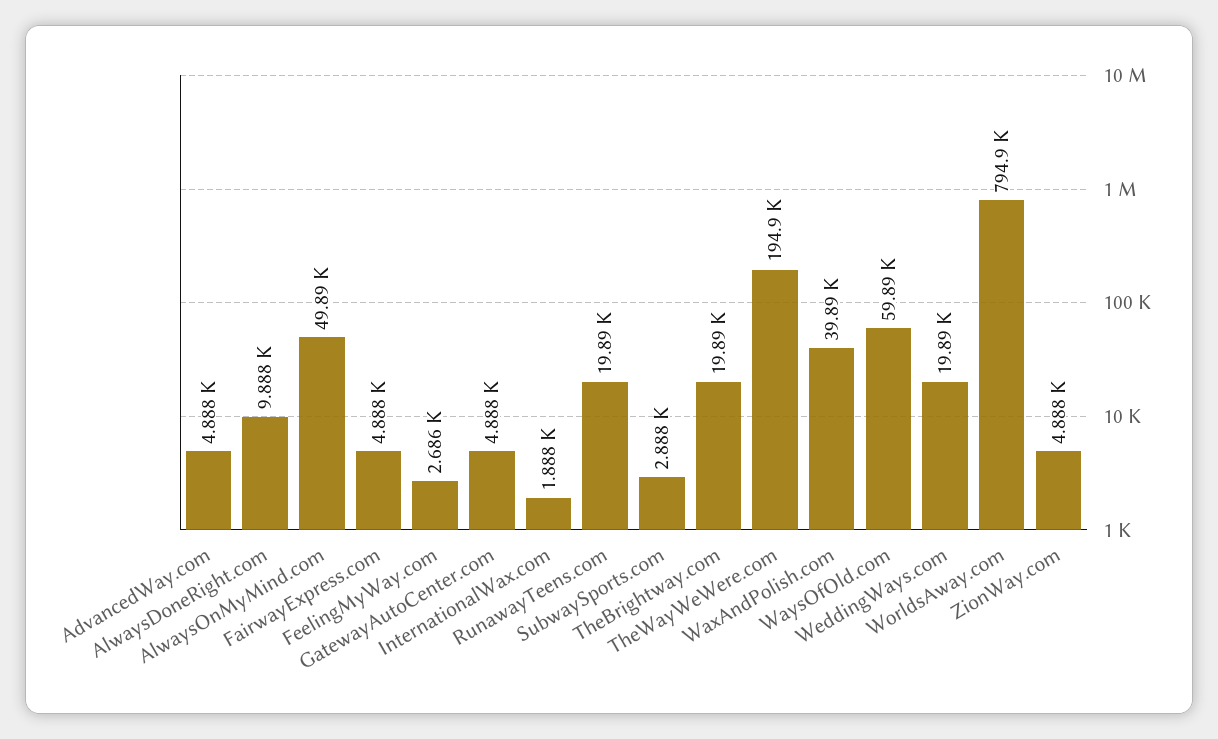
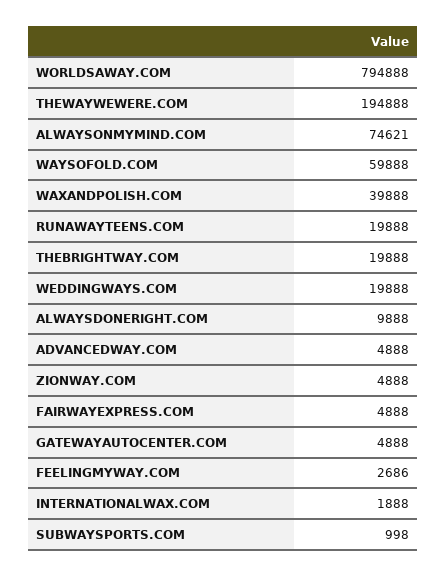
AlwaysOnMyMind.com: 49890 -> 74621
SubwaySports.com: 2888 -> 998

